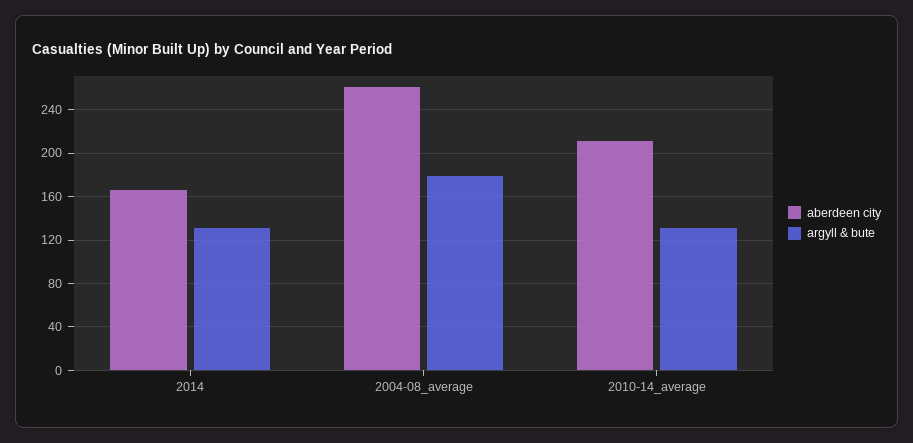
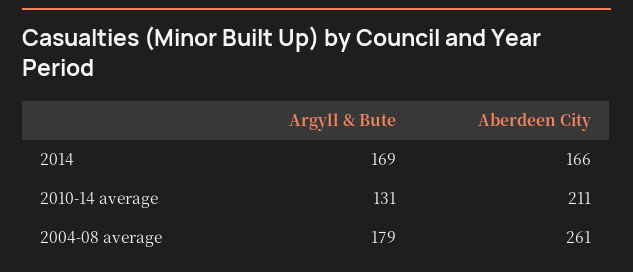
argyll & bute, 2014: 130 -> 169

